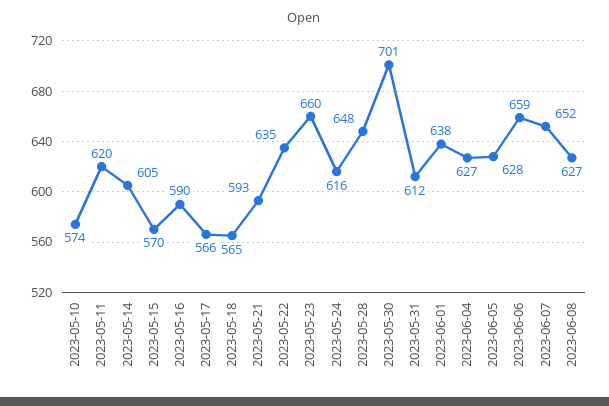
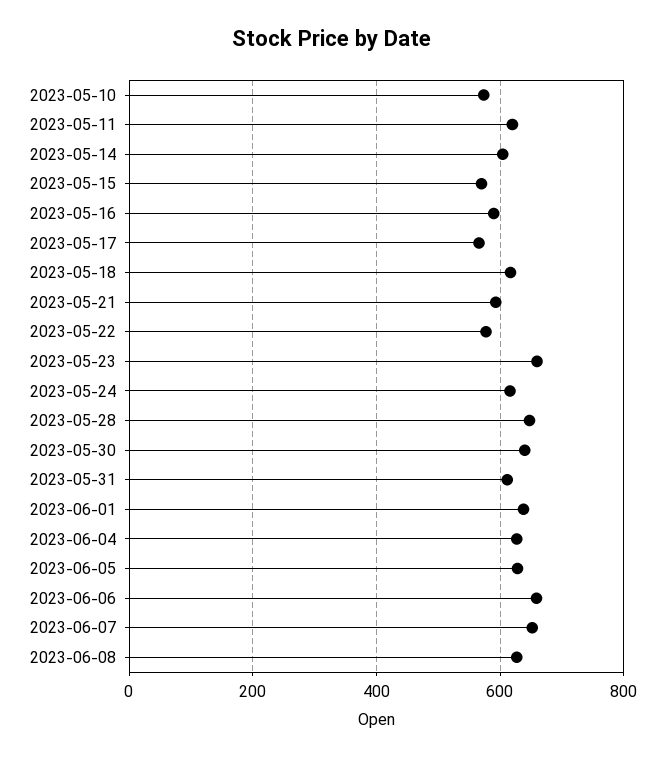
2023-05-18: 565 -> 620
2023-05-22: 635 -> 580
2023-05-30: 701 -> 640

